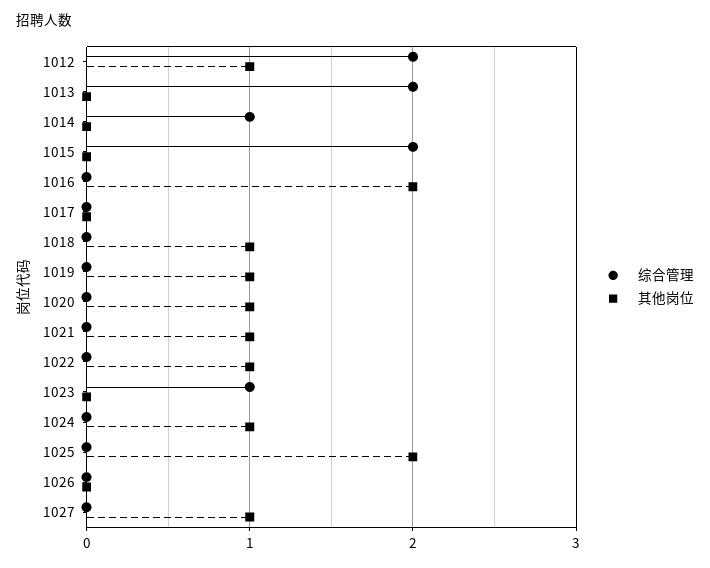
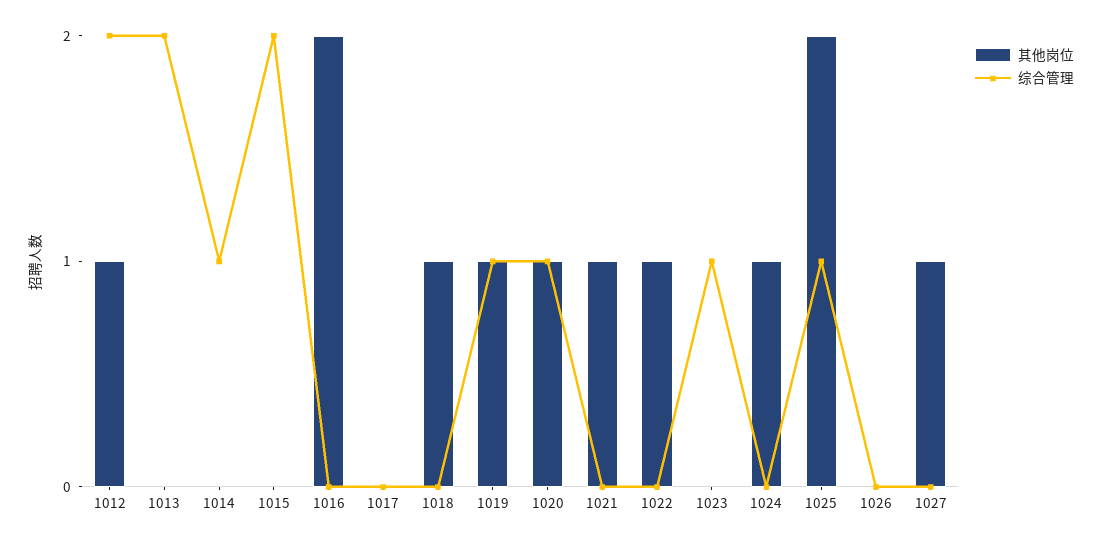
综合管理, 1019: 0 -> 1
综合管理, 1020: 0 -> 1
综合管理, 1025: 0 -> 1

